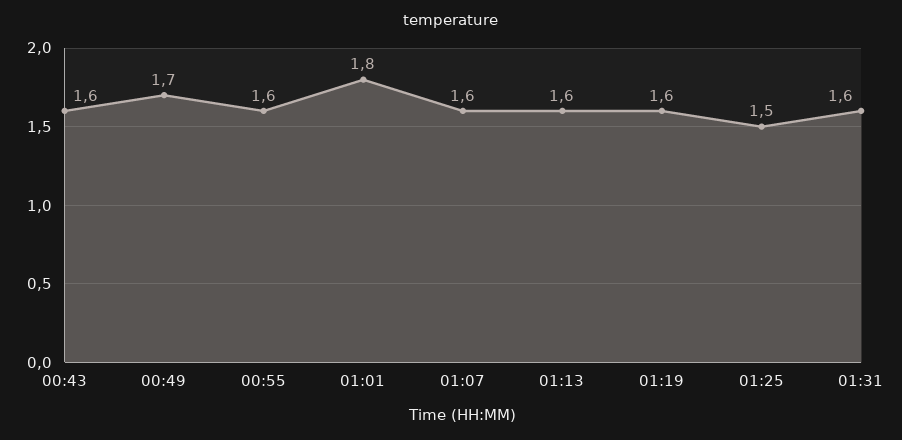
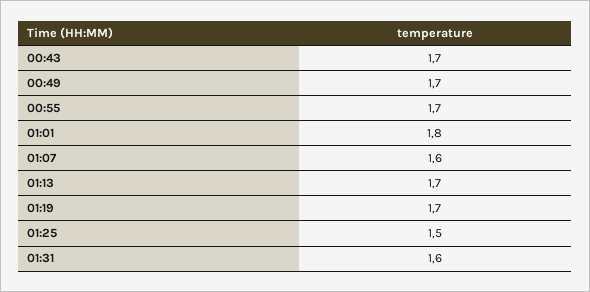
00:43: 1.6 -> 1.7
00:55: 1.6 -> 1.7
01:13: 1.6 -> 1.7
01:19: 1.6 -> 1.7

